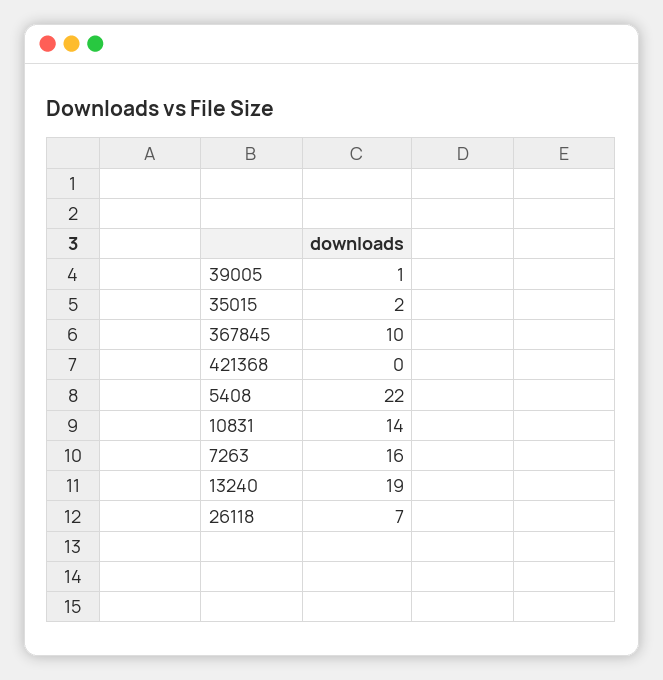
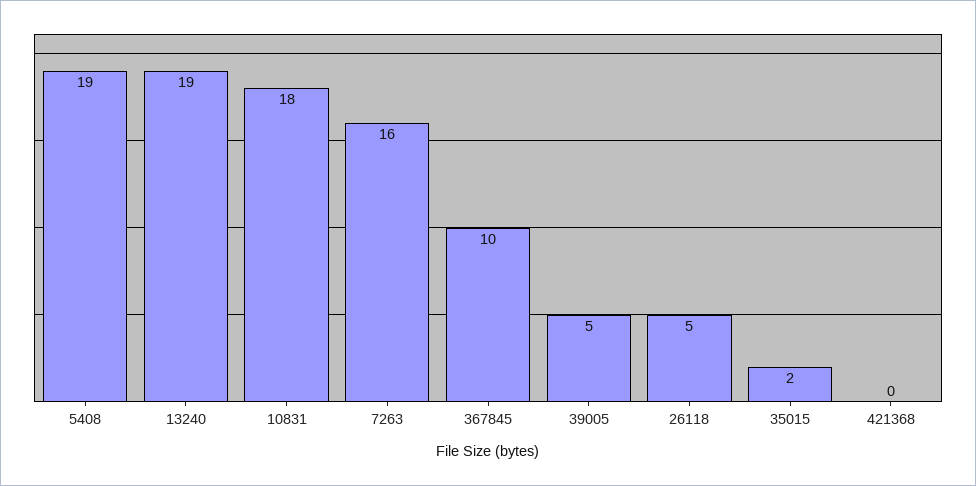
39005: 1 -> 5
5408: 22 -> 19
10831: 14 -> 18
26118: 7 -> 5

